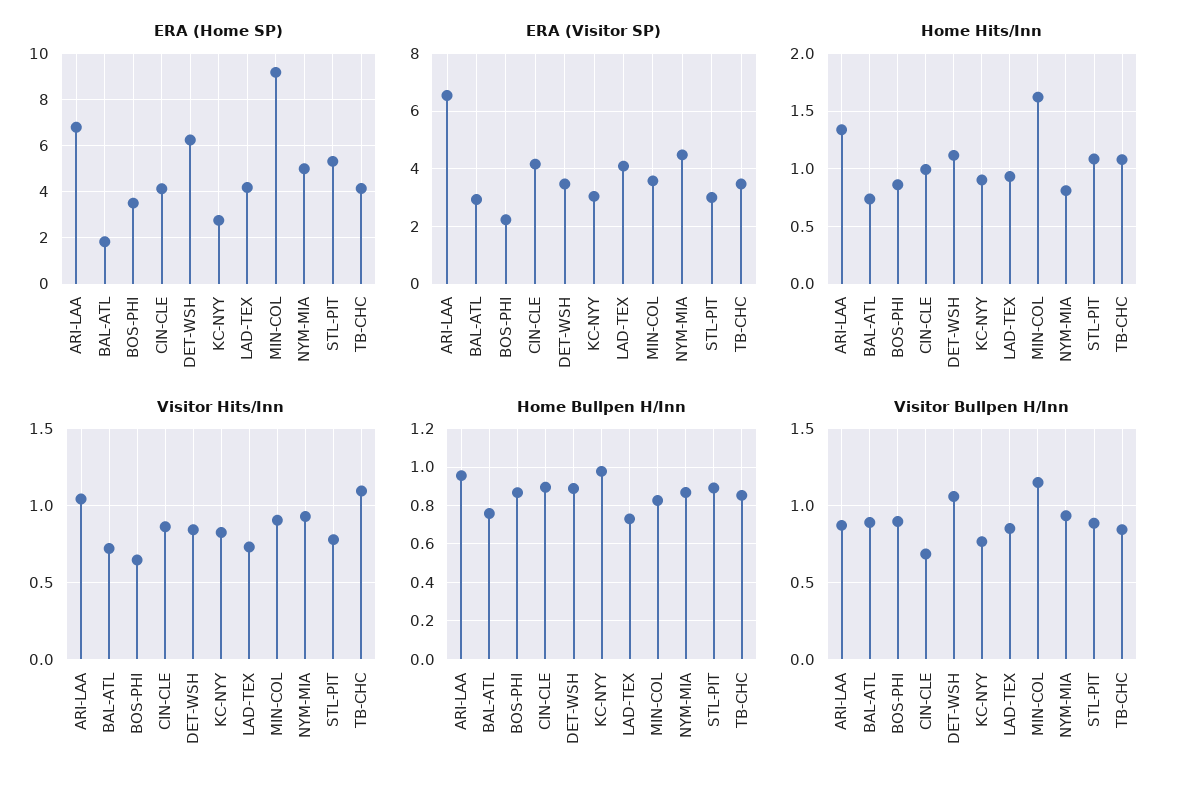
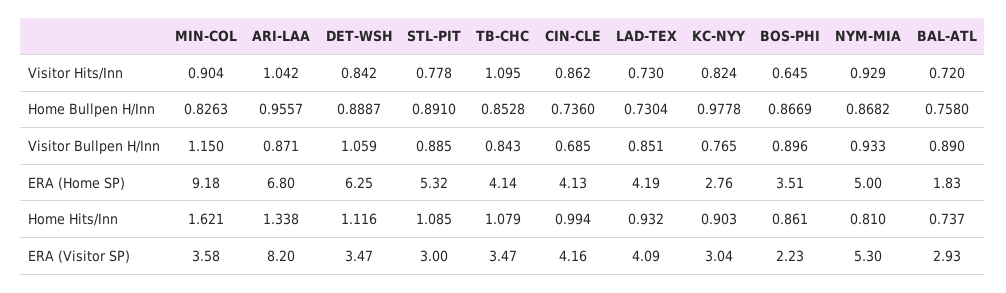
ERA (Visitor SP), ARI-LAA: 6.5 -> 8.2
ERA (Visitor SP), NYM-MIA: 4.5 -> 5.3
Home Bullpen H/Inn, CIN-CLE: 0.9 -> 0.736

